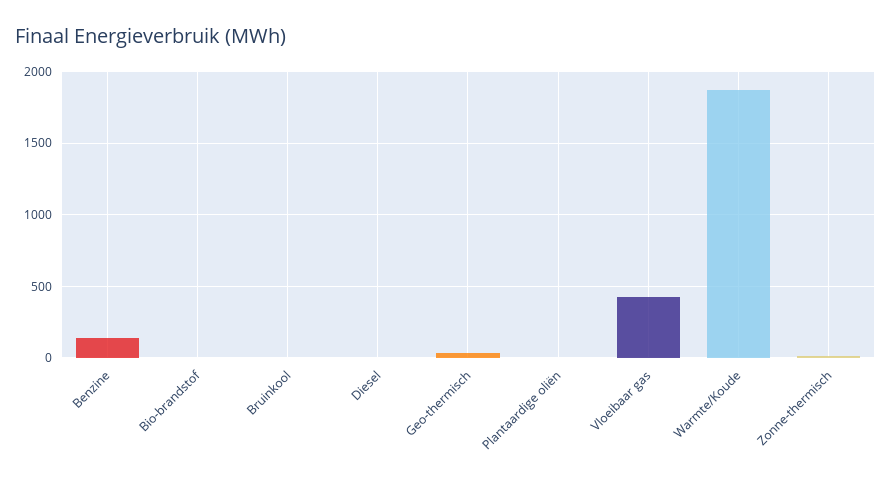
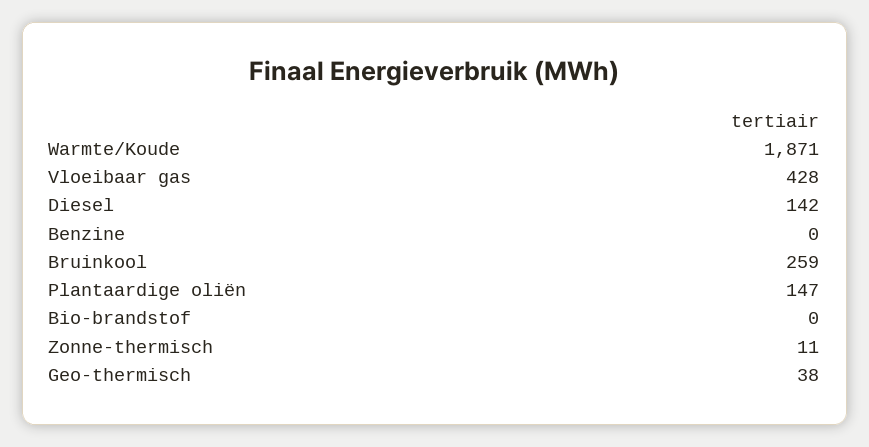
Benzine: 150 -> 0
Bruinkool: 0 -> 259
Diesel: 0 -> 142
Plantaardige oliën: 0 -> 147

